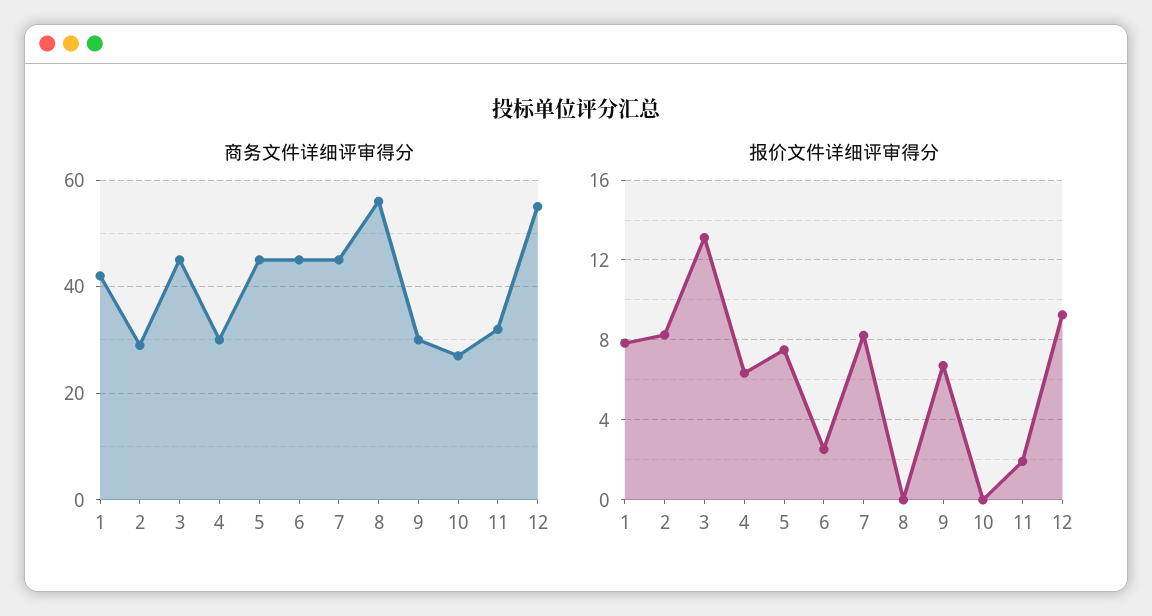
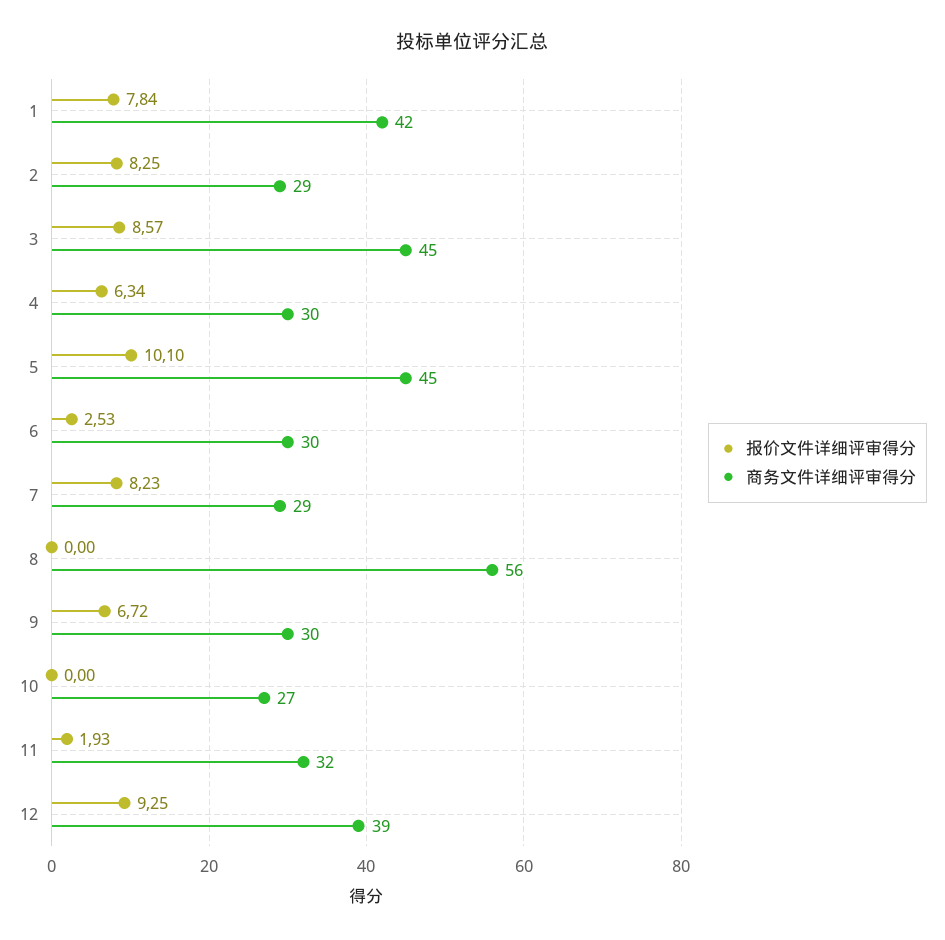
商务文件详细评审得分, 6: 45 -> 30
商务文件详细评审得分, 7: 45 -> 29
商务文件详细评审得分, 12: 55 -> 39
报价文件详细评审得分, 3: 13 -> 8.57
报价文件详细评审得分, 5: 7.5 -> 10.1

